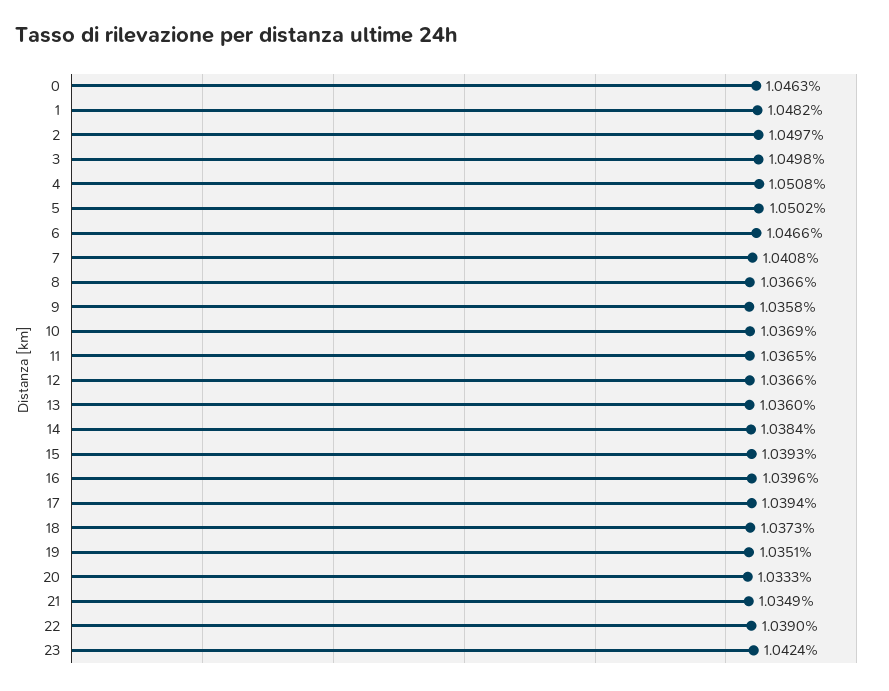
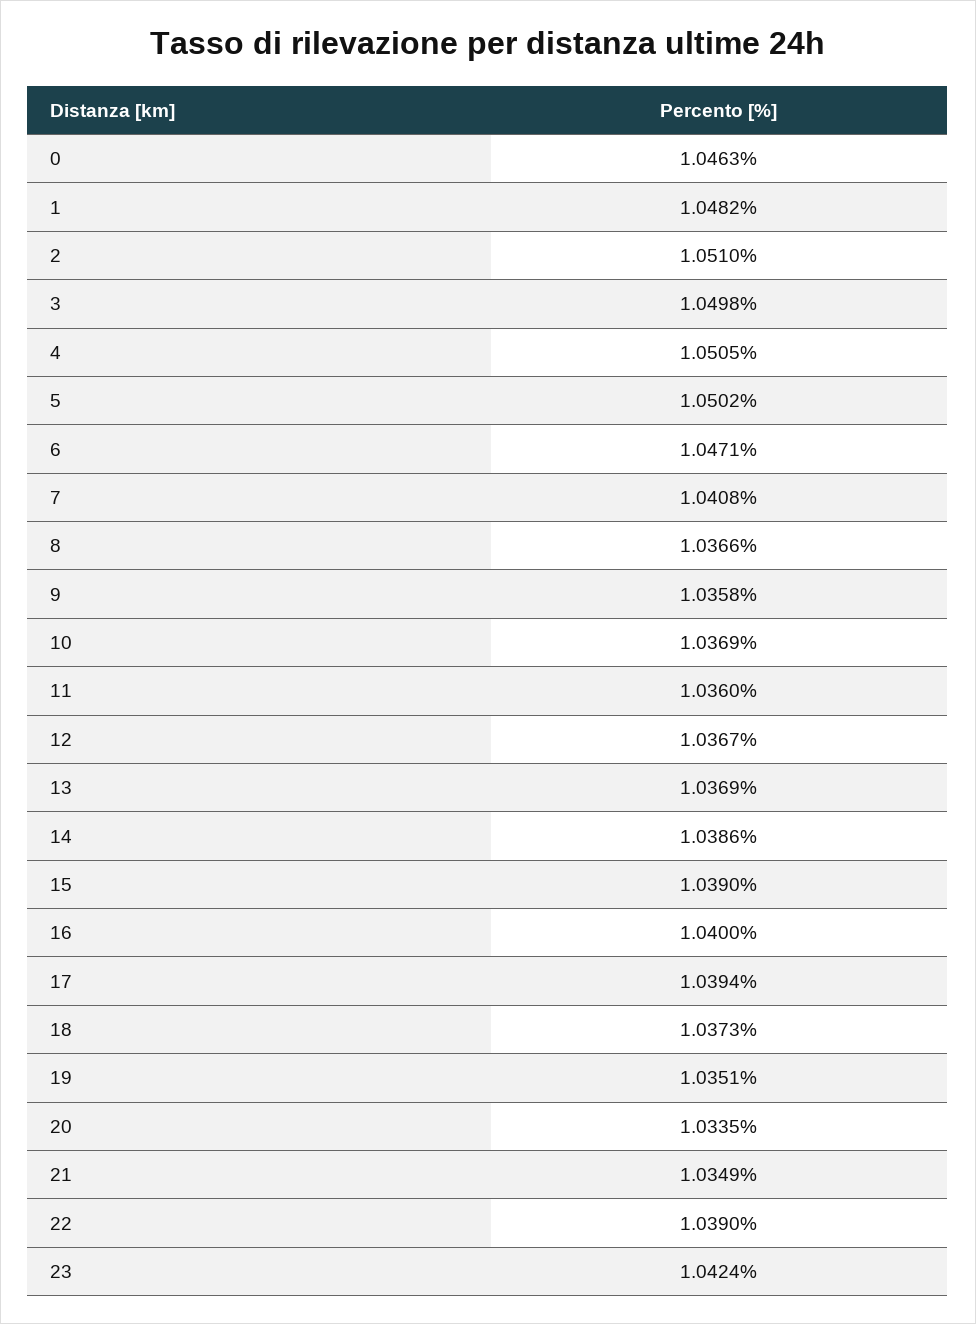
2: 1.0497 -> 1.051
4: 1.0508 -> 1.0505
6: 1.0466 -> 1.0471
11: 1.0365 -> 1.036
12: 1.0366 -> 1.0367
13: 1.036 -> 1.0369
14: 1.0384 -> 1.0386
15: 1.0393 -> 1.039
16: 1.0396 -> 1.04
20: 1.0333 -> 1.0335

